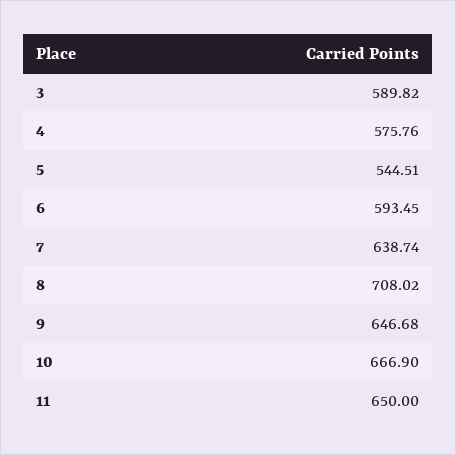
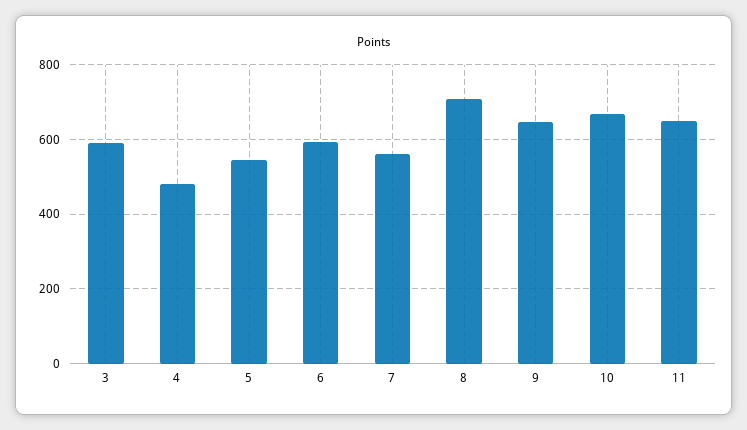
4: 575.76 -> 480
7: 638.74 -> 560

